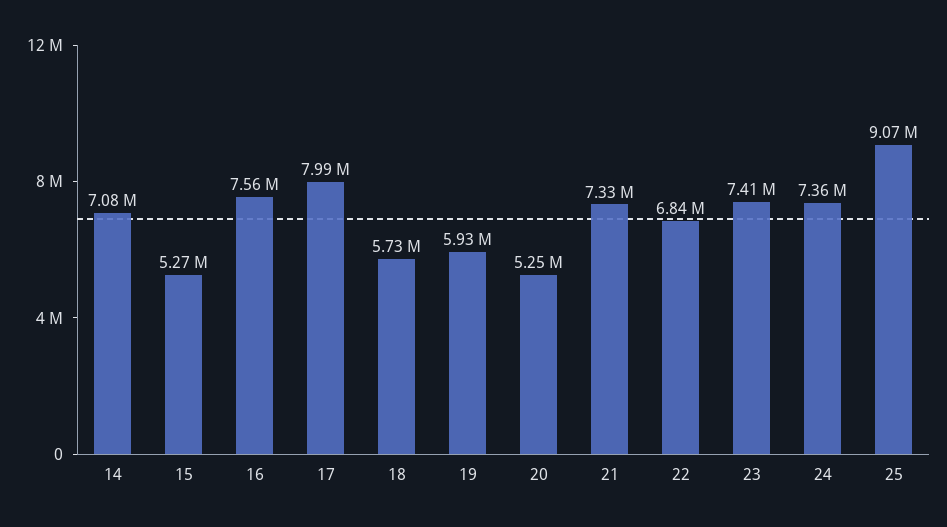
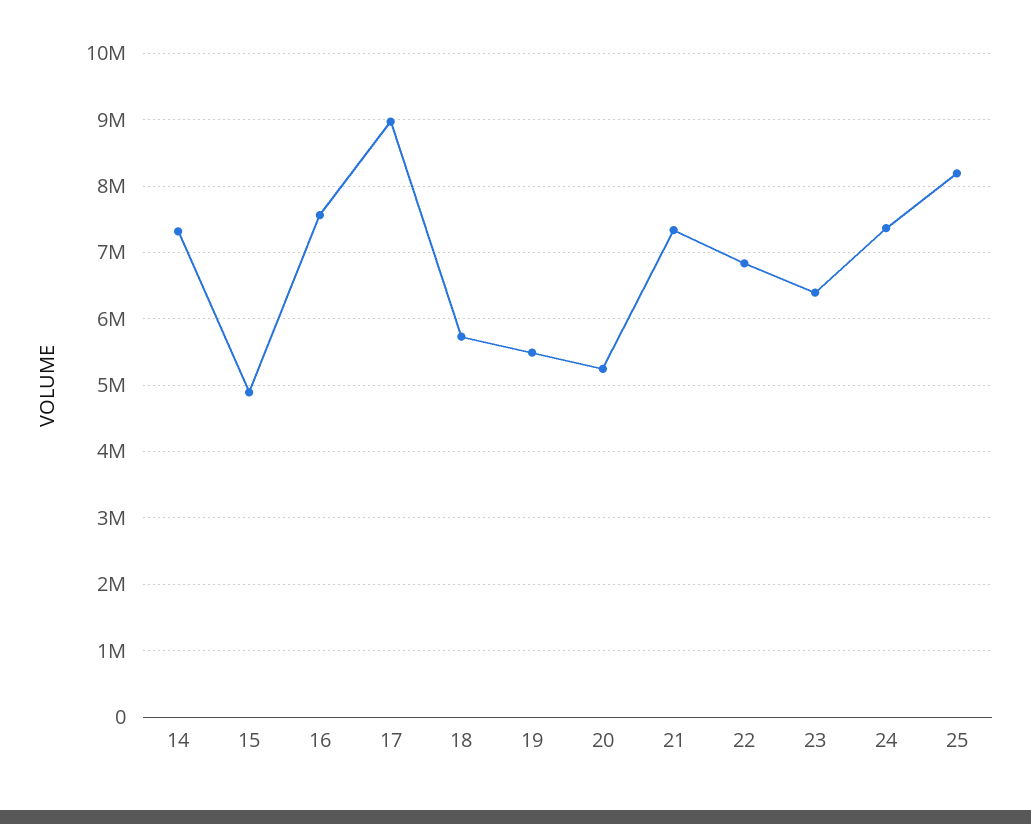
14: 7080000 -> 7300000
15: 5270000 -> 4900000
17: 7990000 -> 9000000
19: 5930000 -> 5500000
23: 7410000 -> 6400000
25: 9070000 -> 8200000

